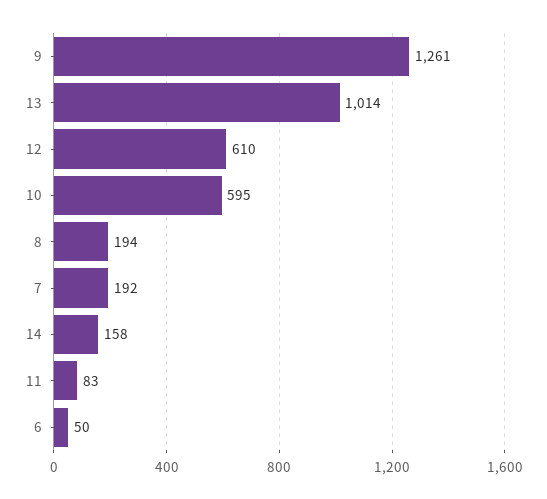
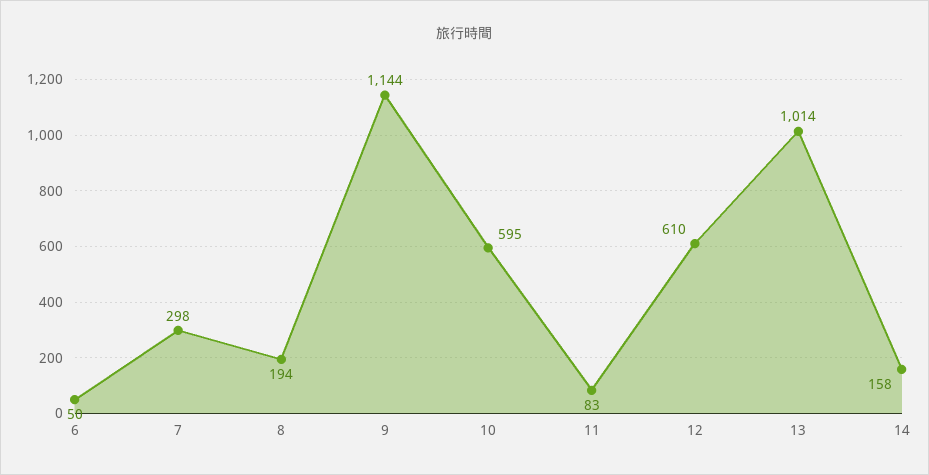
9: 1261 -> 1144
7: 192 -> 298

